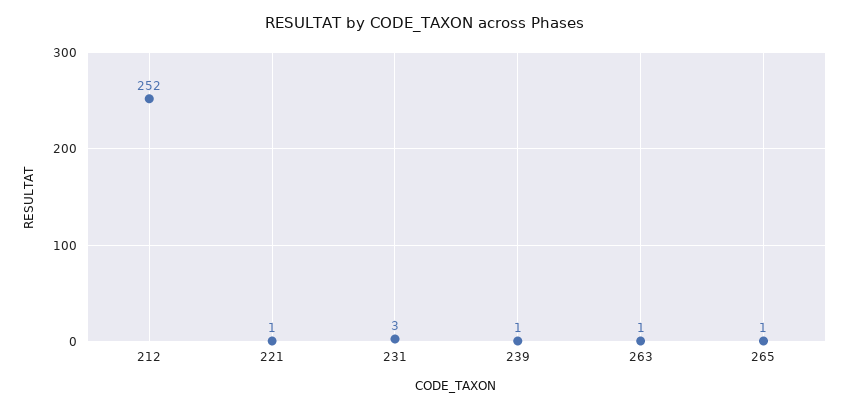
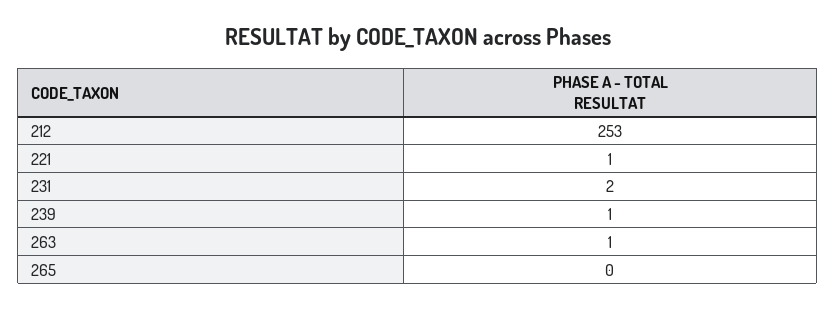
212: 252 -> 253
231: 3 -> 2
265: 1 -> 0

